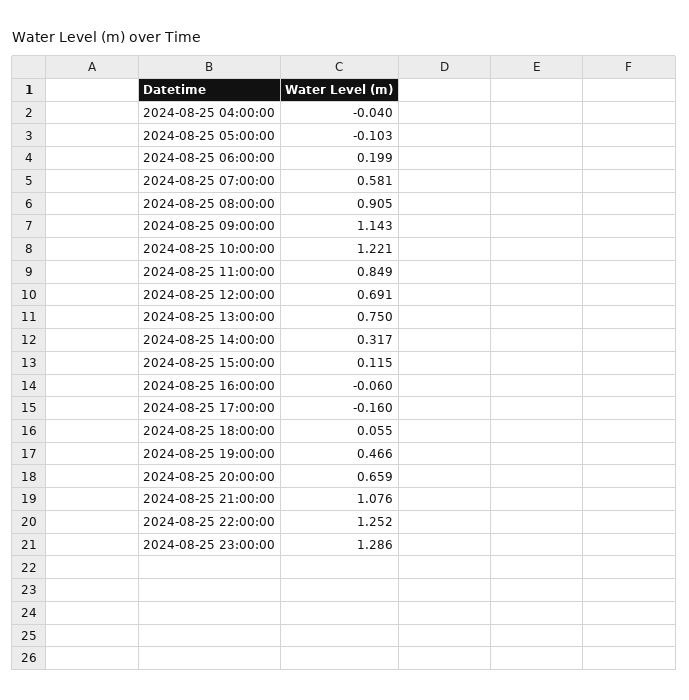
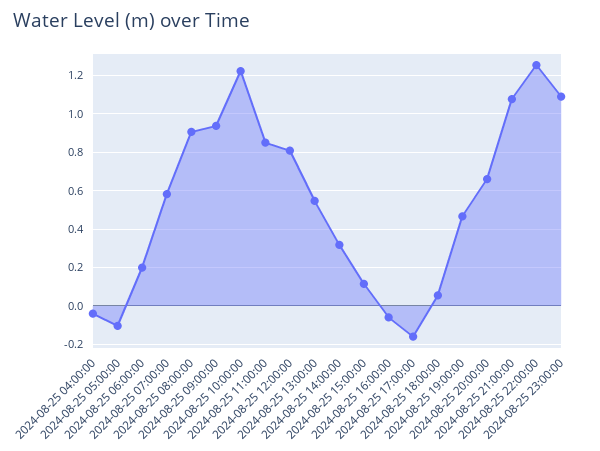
2024-08-25 09:00:00: 1.143 -> 0.95
2024-08-25 12:00:00: 0.691 -> 0.8
2024-08-25 13:00:00: 0.75 -> 0.55
2024-08-25 23:00:00: 1.286 -> 1.1

